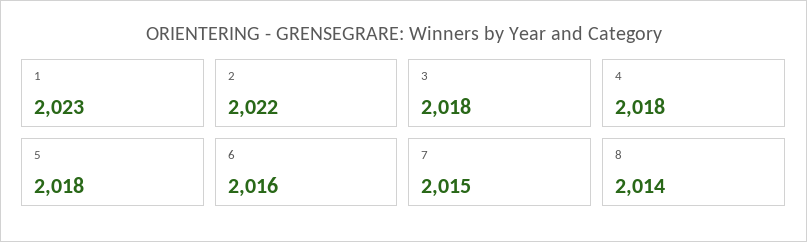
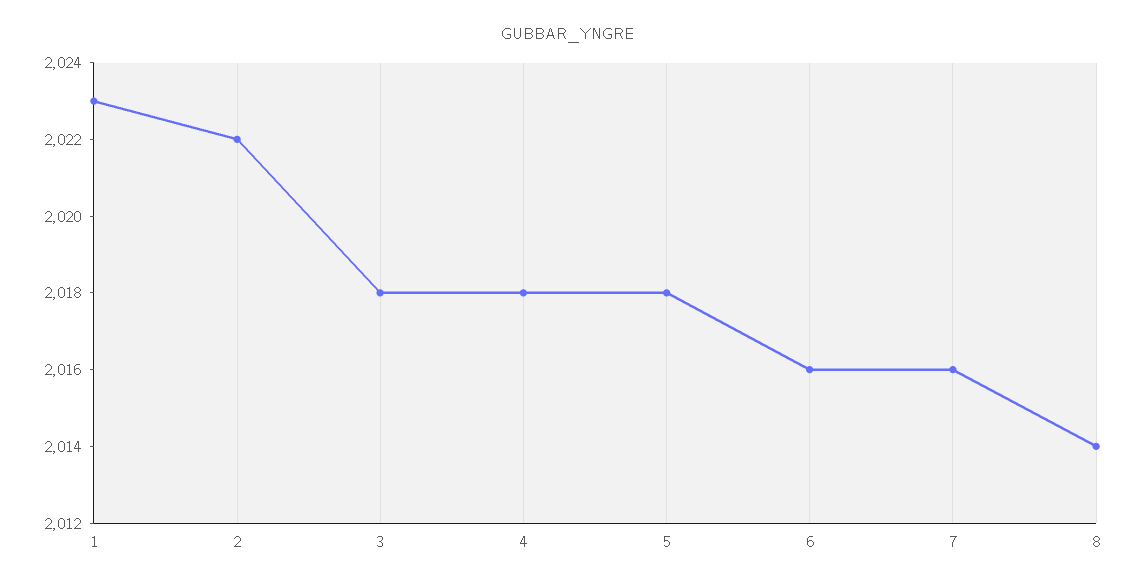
7: 2015 -> 2016

